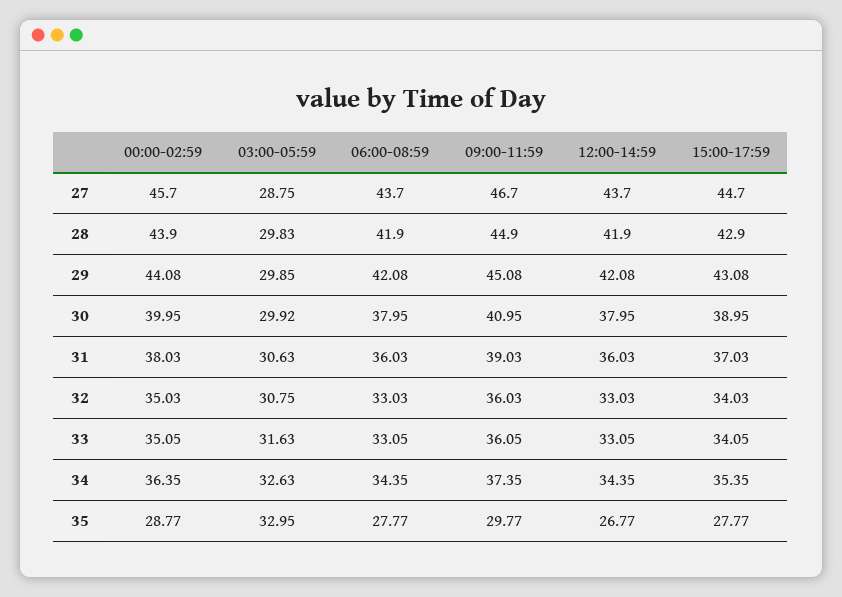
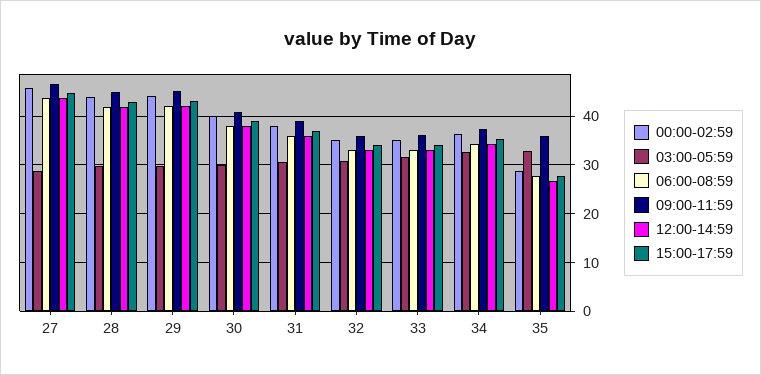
09:00-11:59, 35: 29.77 -> 36

